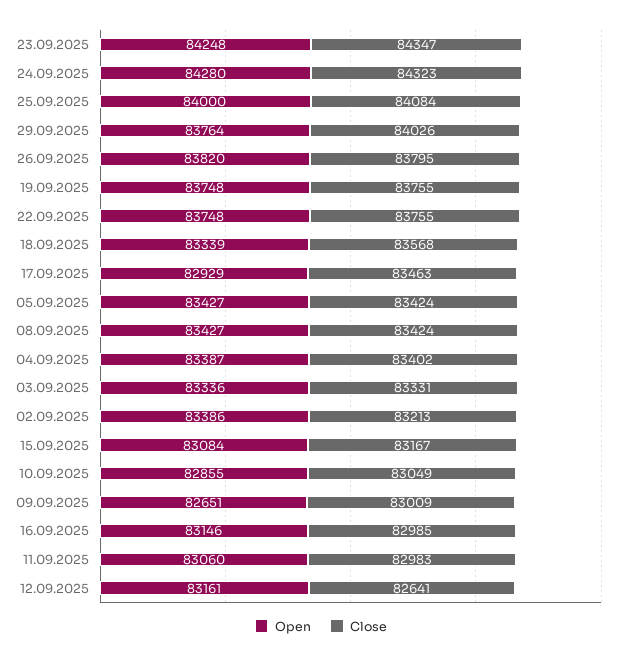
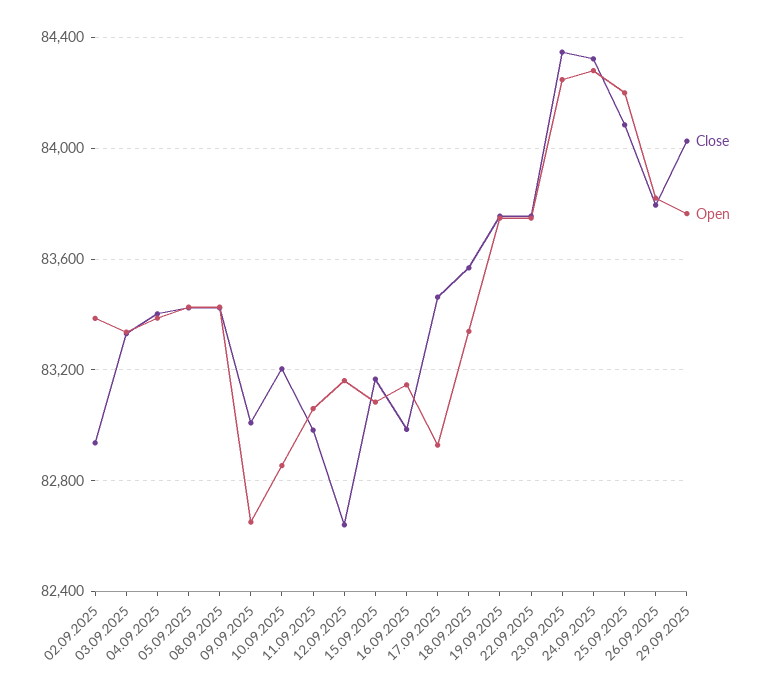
Open, 25.09.2025: 84000 -> 84200
Close, 02.09.2025: 83213 -> 82950
Close, 10.09.2025: 83049 -> 83200

